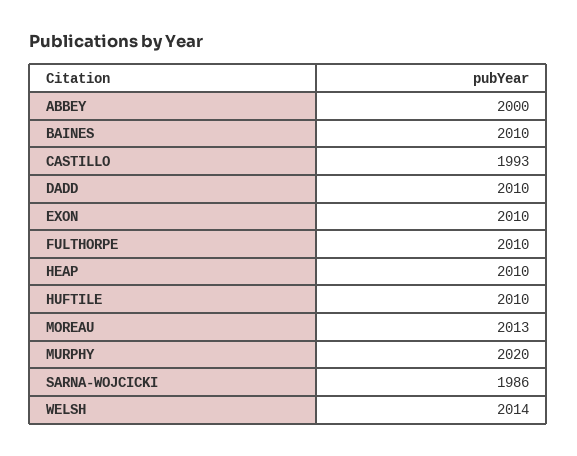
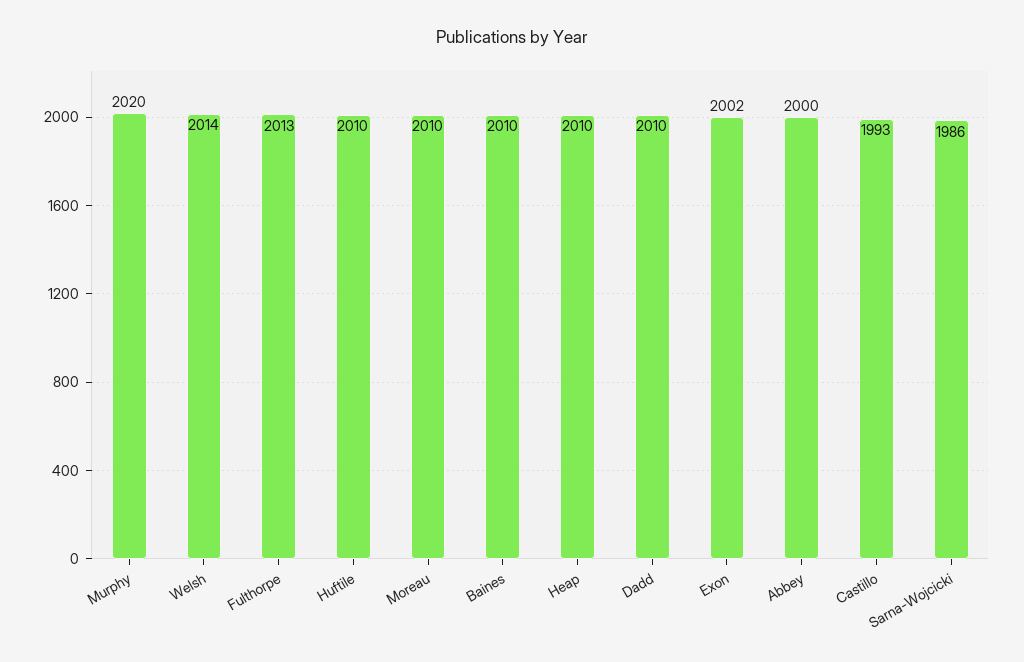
EXON: 2010 -> 2002
FULTHORPE: 2010 -> 2013
MOREAU: 2013 -> 2010

